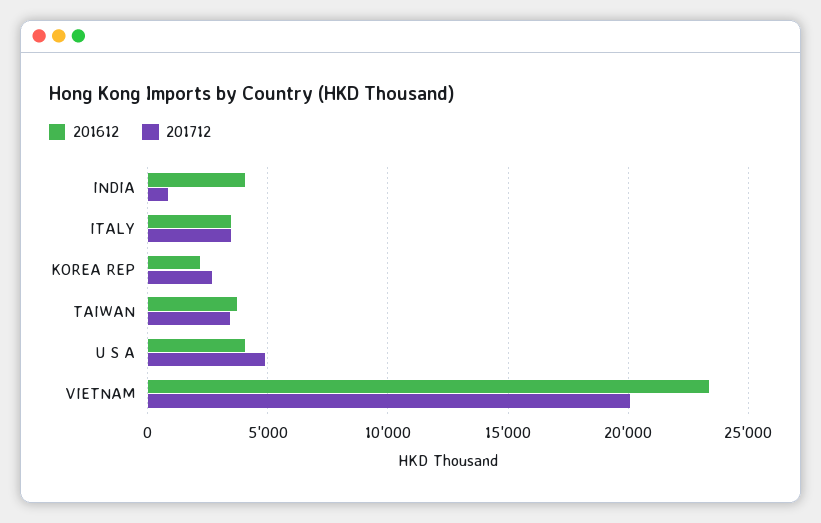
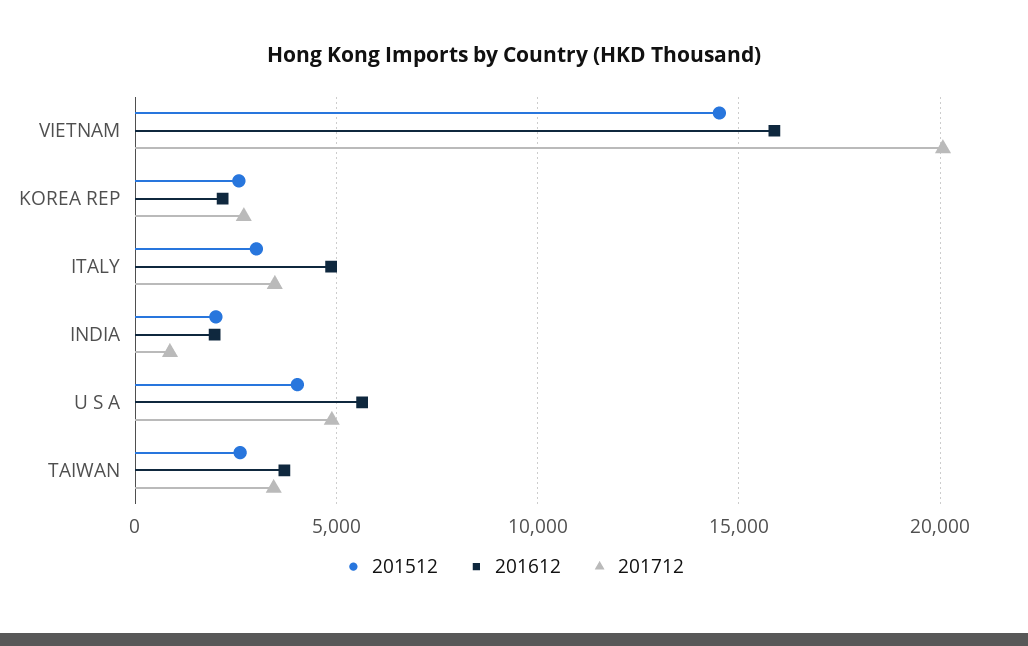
201612, INDIA: 4000 -> 2000
201612, ITALY: 3500 -> 5000
201612, U S A: 4000 -> 5500
201612, VIETNAM: 23500 -> 16000
201512, VIETNAM: none -> 14500
201512, KOREA REP: none -> 2500
201512, ITALY: none -> 3000
201512, INDIA: none -> 2000
201512, U S A: none -> 4000
201512, TAIWAN: none -> 2500

